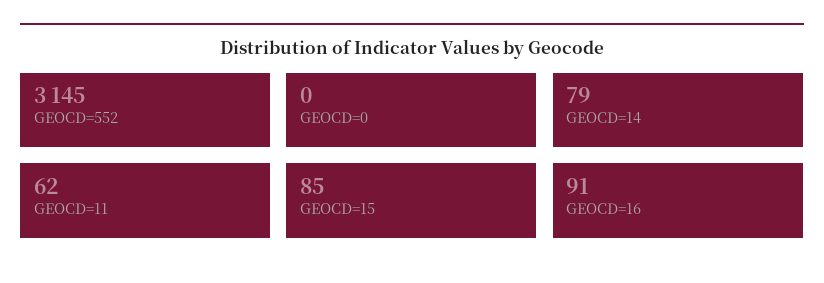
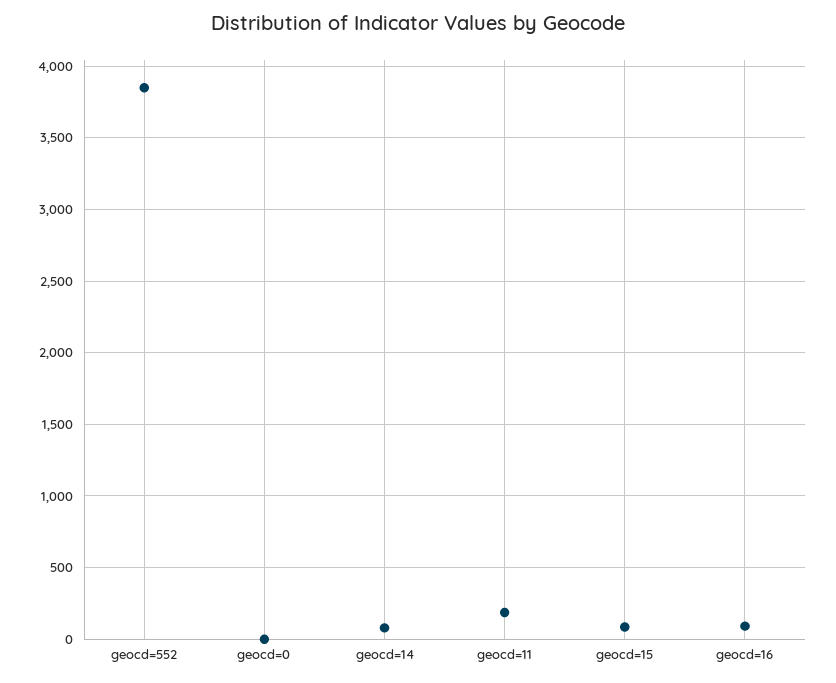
GEOCD=552: 3145 -> 3850
GEOCD=11: 62 -> 200

